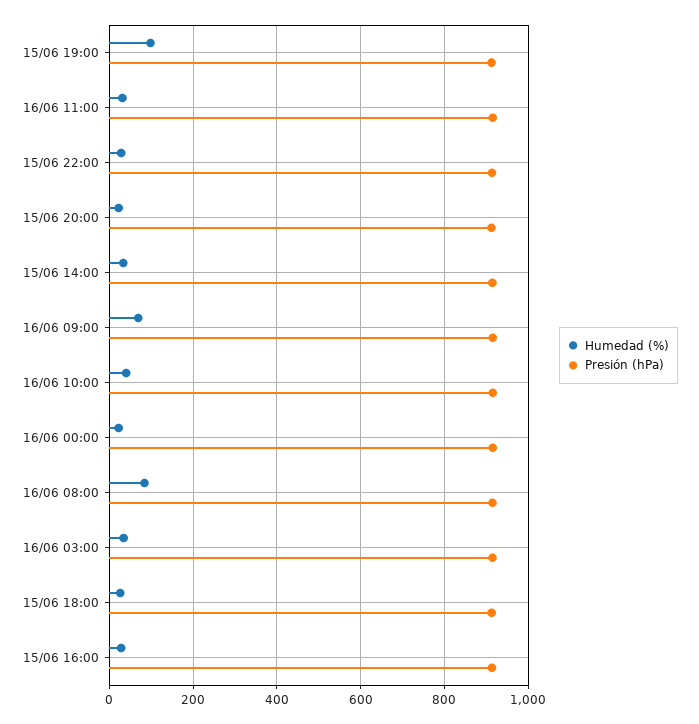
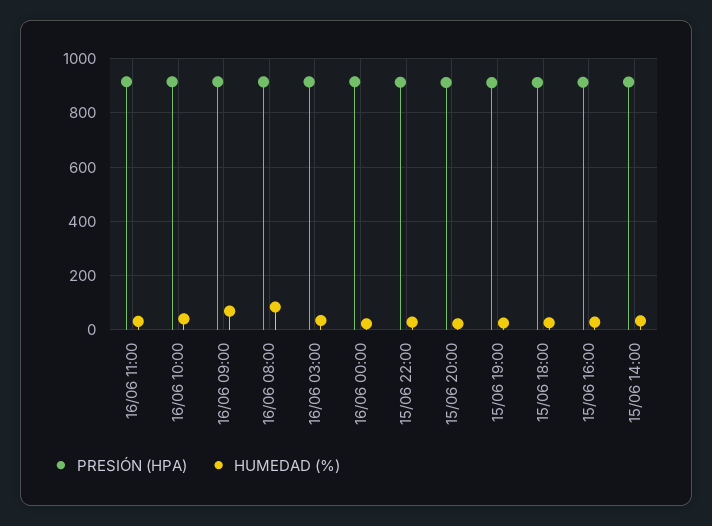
Humedad (%), 15/06 19:00: 100 -> 25

